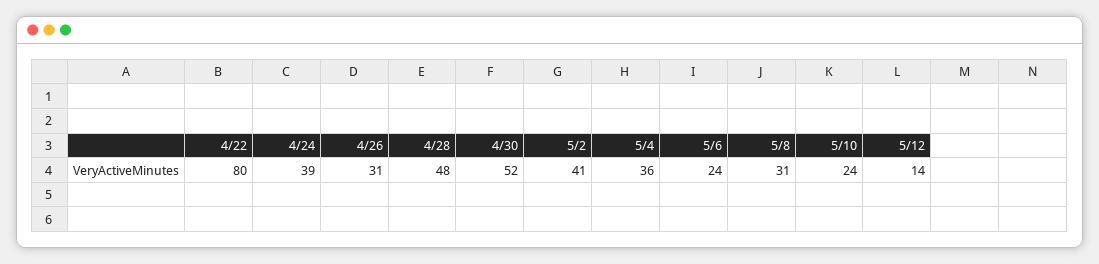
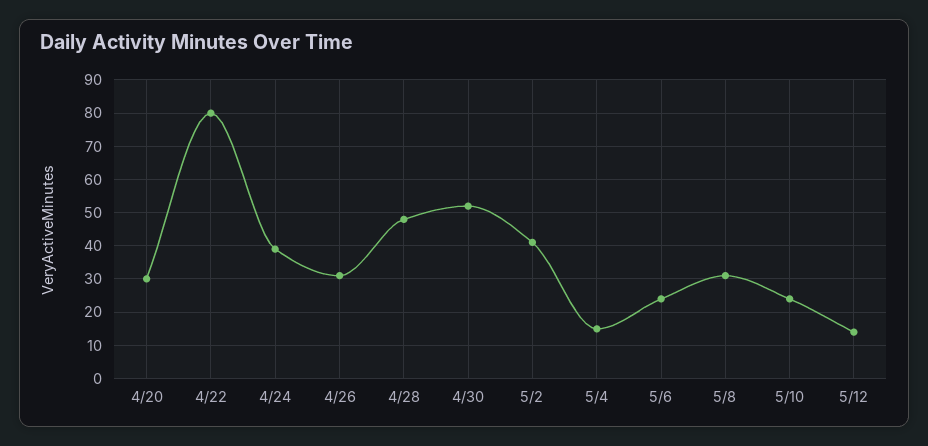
5/4: 36 -> 15
4/20: none -> 30

